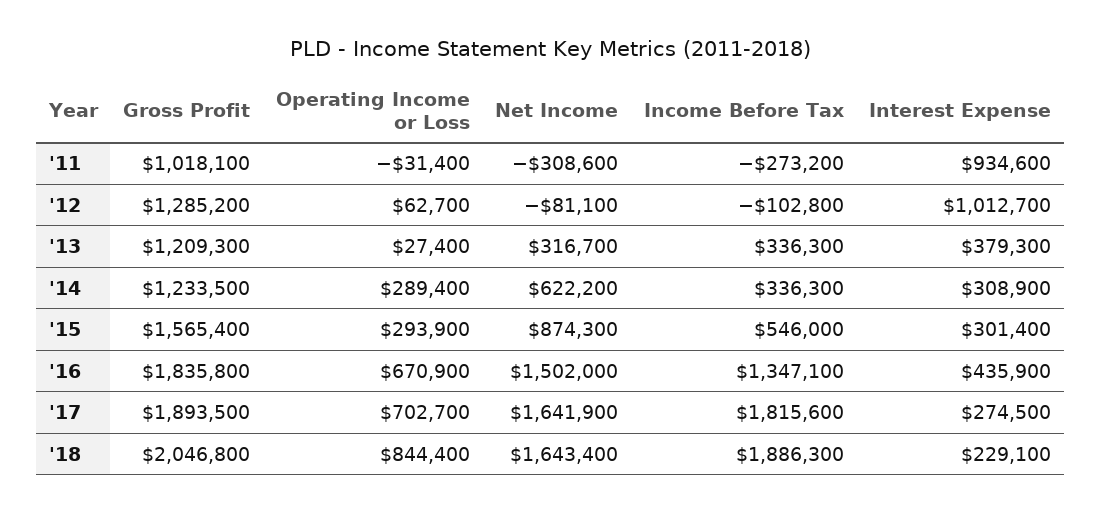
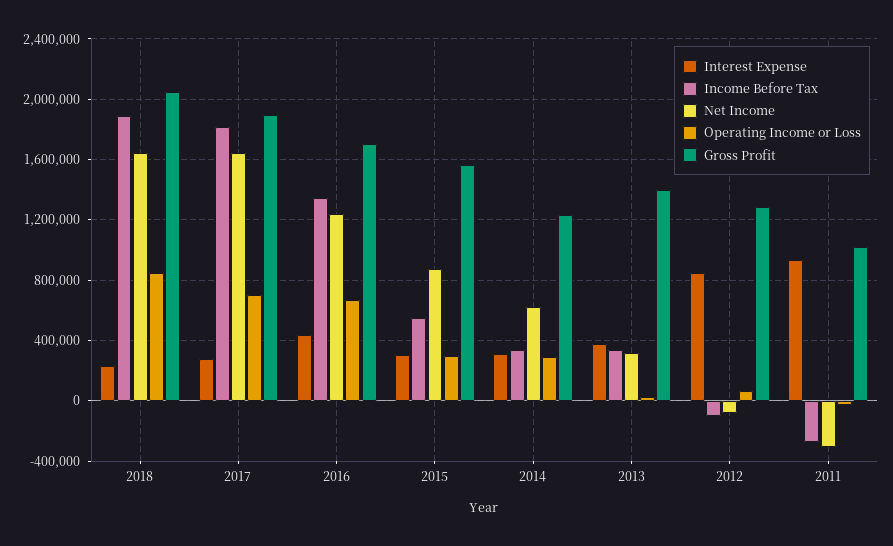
Interest Expense, '12: 1012700 -> 850000
Gross Profit, '13: 1209300 -> 1400000
Gross Profit, '16: 1835800 -> 1700000
Net Income, '16: 1502000 -> 1250000

